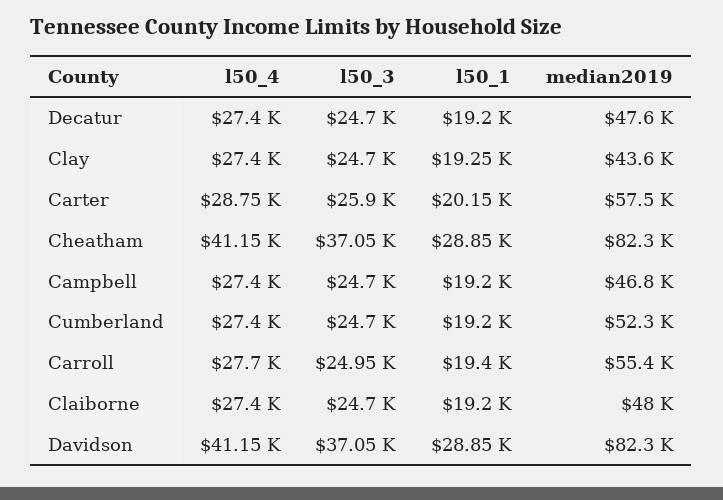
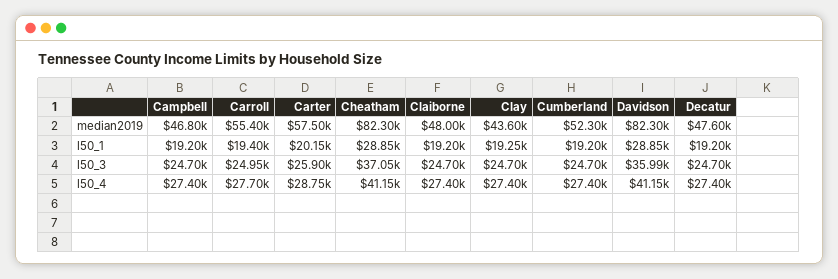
l50_3, Davidson: 37050 -> 35990

